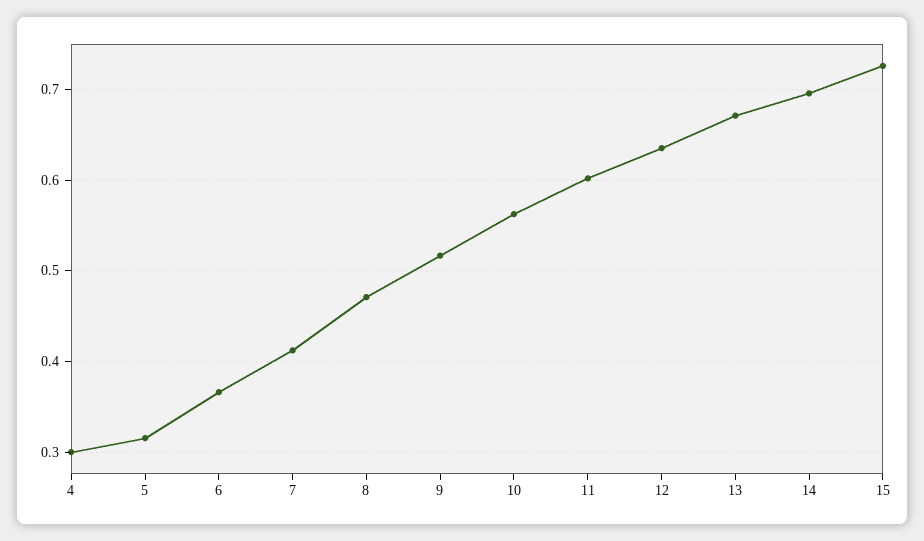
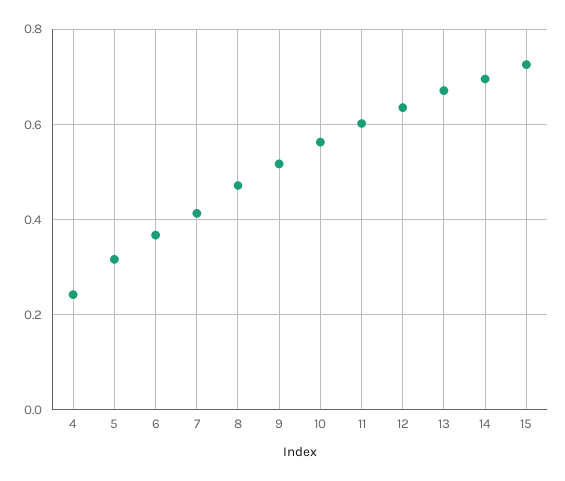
4: 0.3 -> 0.24

